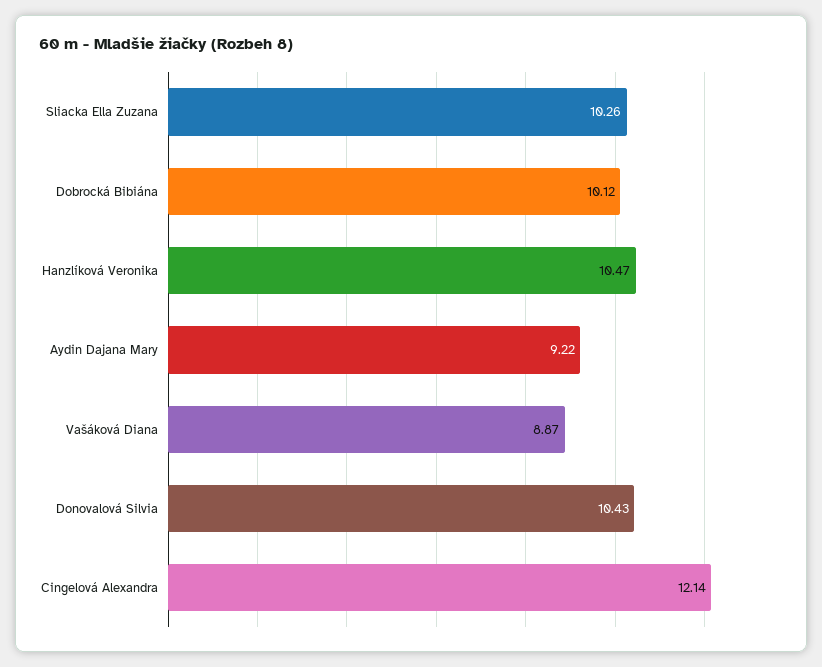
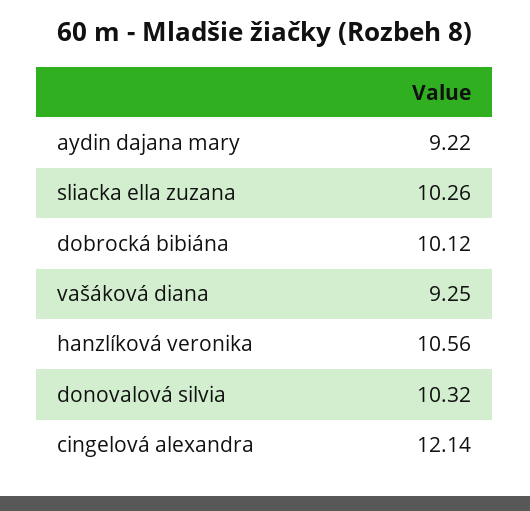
Hanzlíková Veronika: 10.47 -> 10.56
Vašáková Diana: 8.87 -> 9.25
Donovalová Silvia: 10.43 -> 10.32

